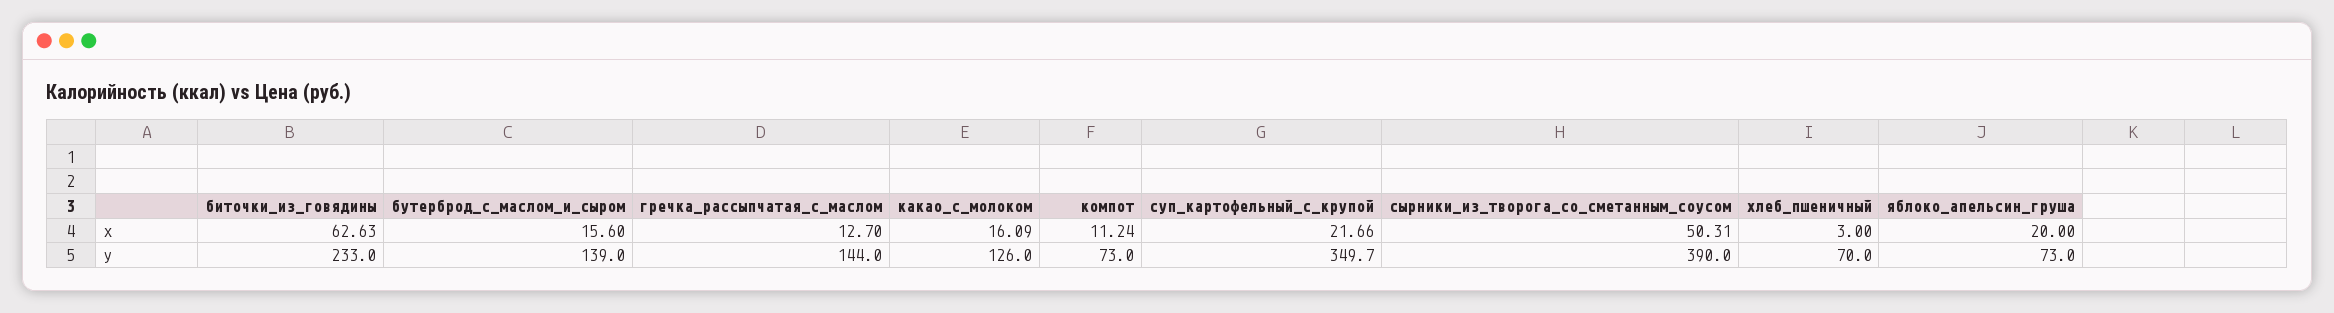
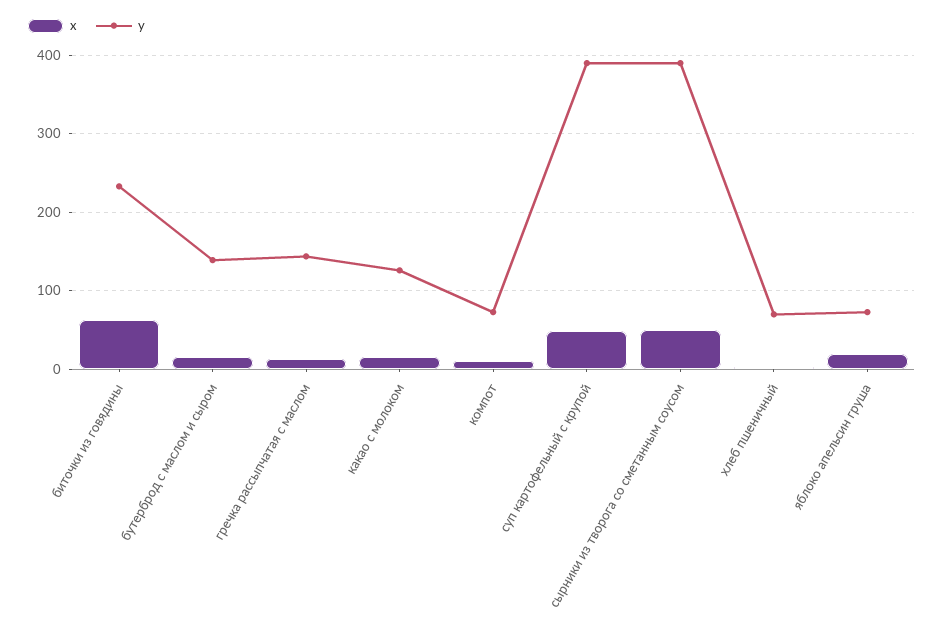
x, суп_картофельный_с_крупой: 21.66 -> 50
y, суп_картофельный_с_крупой: 349.7 -> 390

